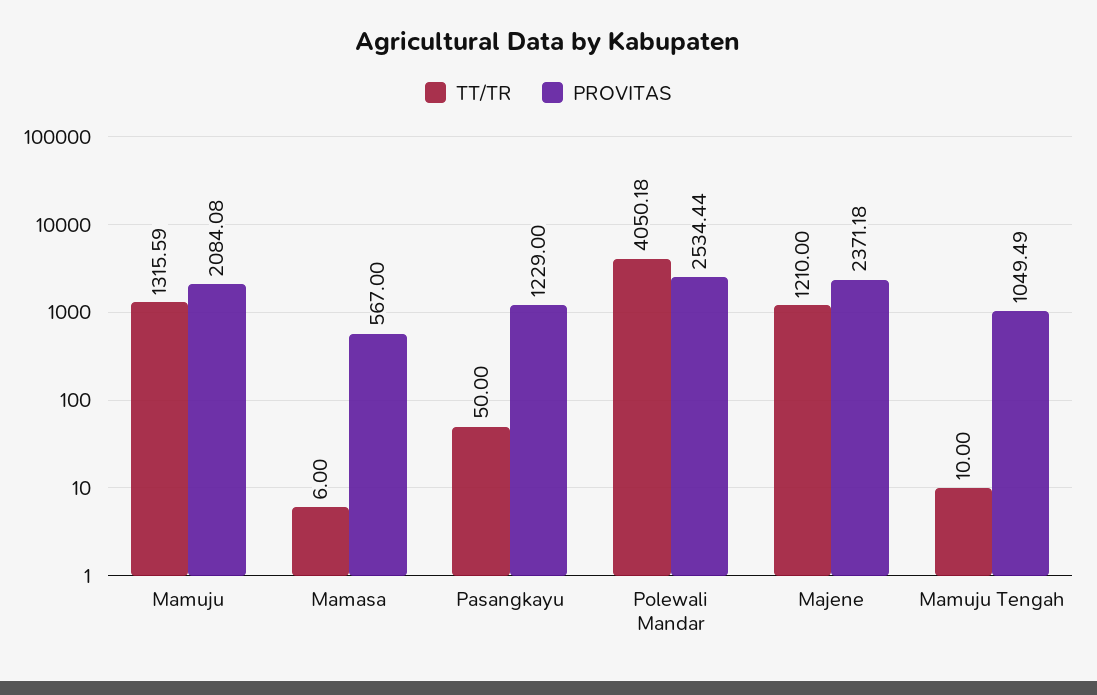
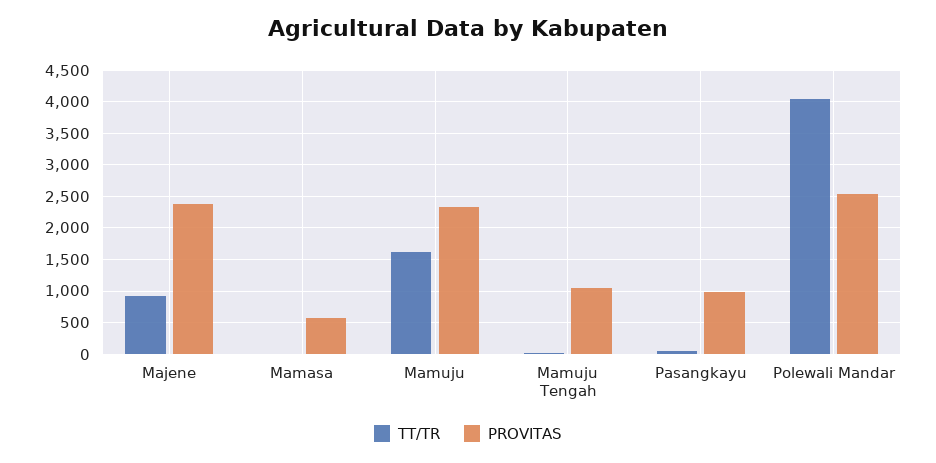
TT/TR, Mamuju: 1315.59 -> 1600
PROVITAS, Mamuju: 2084.08 -> 2300
PROVITAS, Pasangkayu: 1229 -> 1000
TT/TR, Majene: 1210 -> 900

